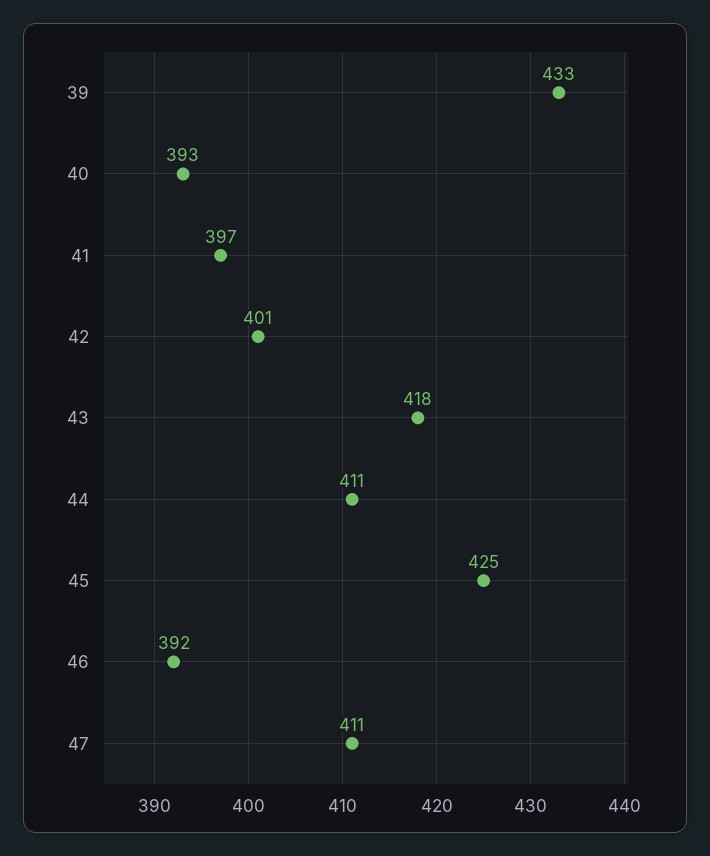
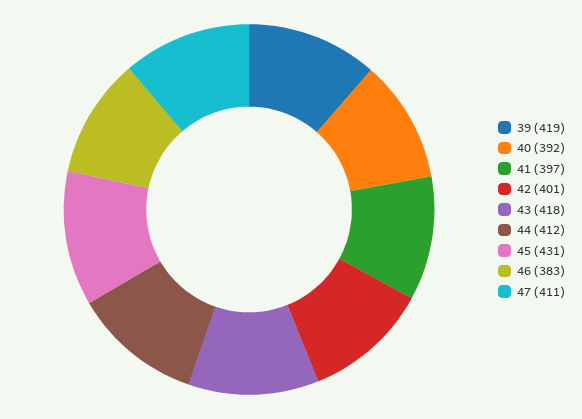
39: 433 -> 419
40: 393 -> 392
44: 411 -> 412
45: 425 -> 431
46: 392 -> 383

